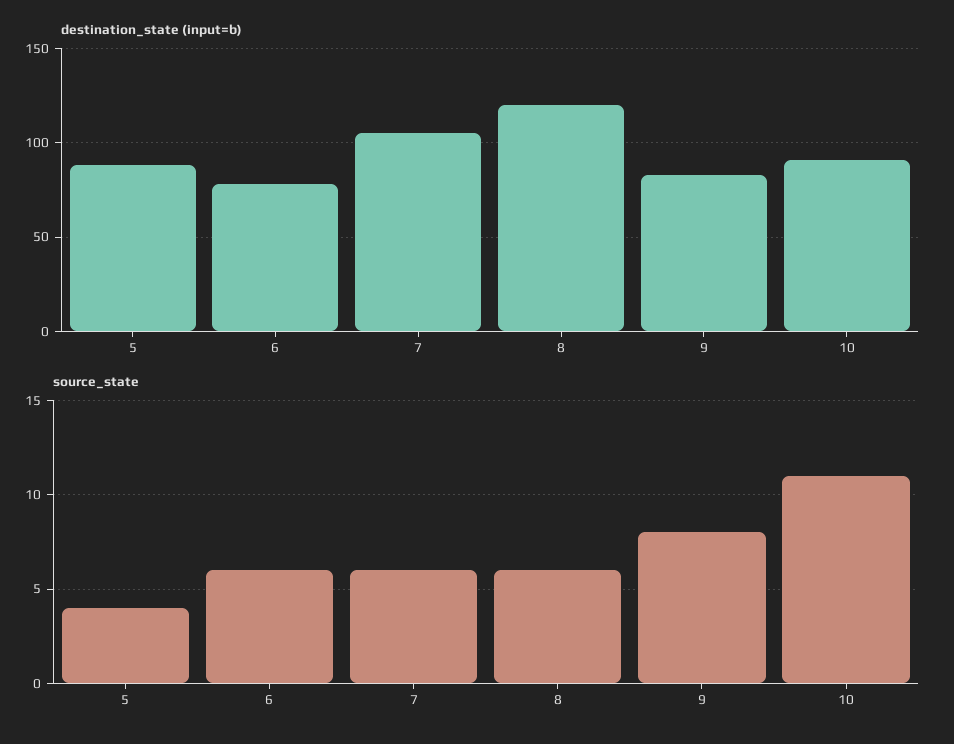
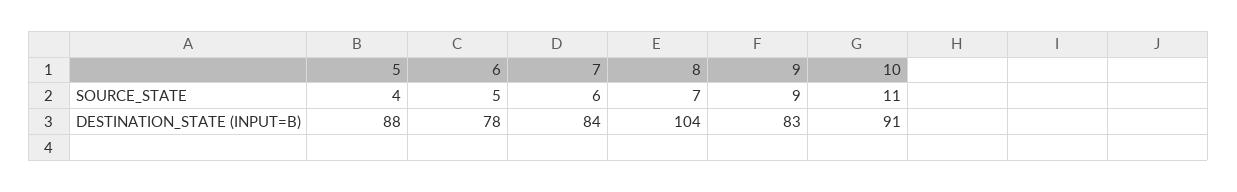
destination_state (input=b), 7: 105 -> 84
destination_state (input=b), 8: 120 -> 104
source_state, 6: 6 -> 5
source_state, 8: 6 -> 7
source_state, 9: 8 -> 9

